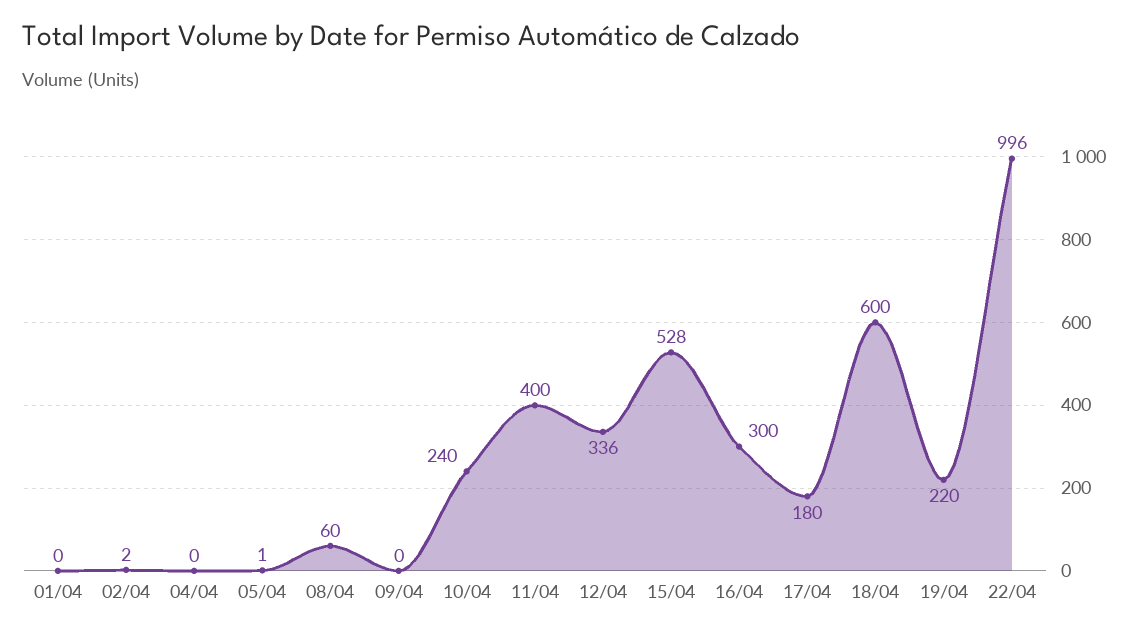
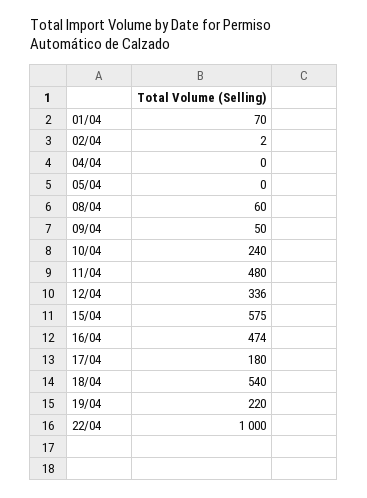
01/04: 0 -> 70
05/04: 1 -> 0
09/04: 0 -> 50
11/04: 400 -> 480
15/04: 528 -> 575
16/04: 300 -> 474
18/04: 600 -> 540
22/04: 996 -> 1000

